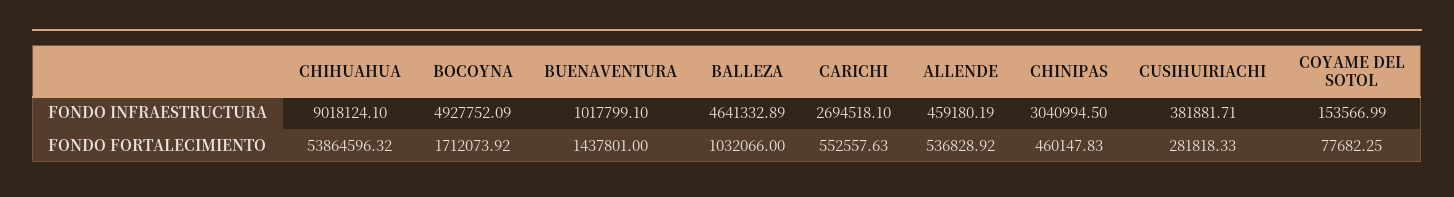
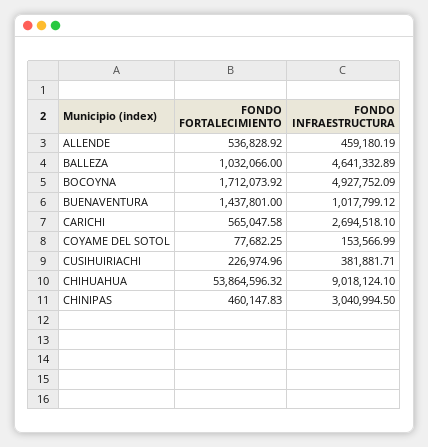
BUENAVENTURA, FONDO INFRAESTRUCTURA: 1017799.1 -> 1017799.12
CARICHI, FONDO FORTALECIMIENTO: 552557.63 -> 565047.58
CUSIHUIRIACHI, FONDO FORTALECIMIENTO: 281818.33 -> 226974.96

